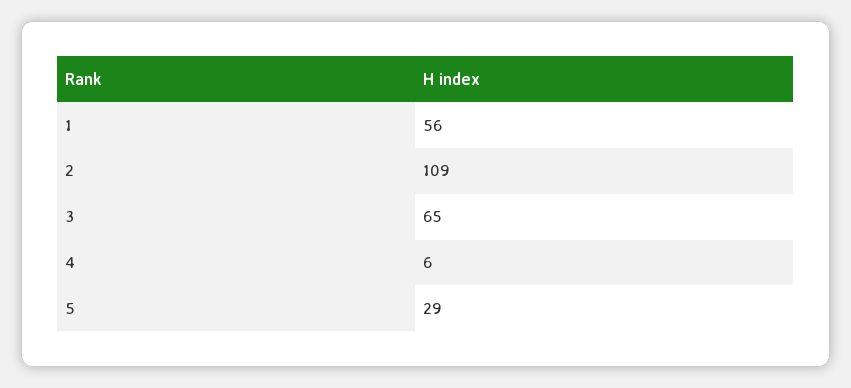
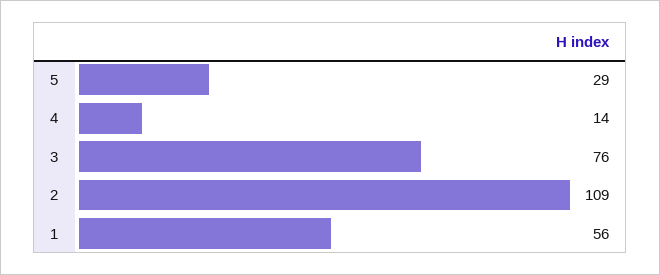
3: 65 -> 76
4: 6 -> 14

